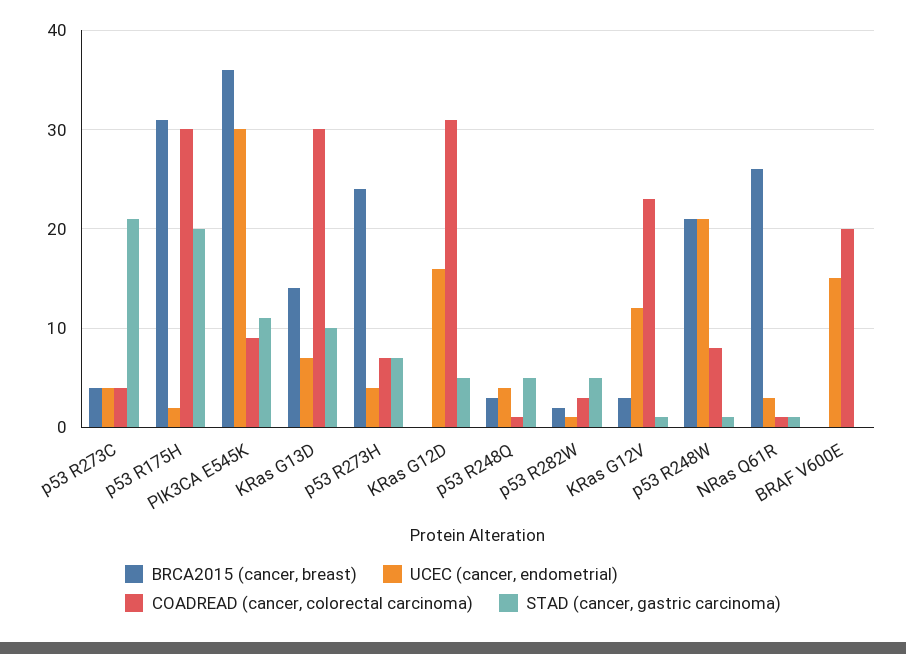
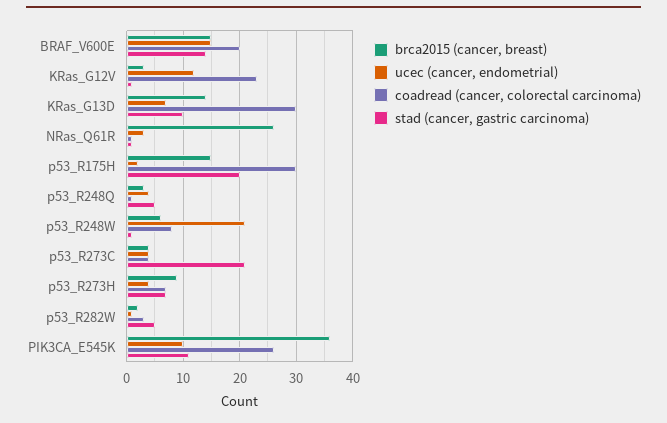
BRCA2015 (cancer, breast), p53 R175H: 31 -> 15
UCEC (cancer, endometrial), PIK3CA E545K: 30 -> 10
COADREAD (cancer, colorectal carcinoma), PIK3CA E545K: 9 -> 25
BRCA2015 (cancer, breast), p53 R273H: 24 -> 10
BRCA2015 (cancer, breast), KRas G12D: 0 -> none
UCEC (cancer, endometrial), KRas G12D: 16 -> none
COADREAD (cancer, colorectal carcinoma), KRas G12D: 31 -> none
STAD (cancer, gastric carcinoma), KRas G12D: 5 -> none
BRCA2015 (cancer, breast), p53 R248W: 21 -> 5
BRCA2015 (cancer, breast), BRAF V600E: 0 -> 15
STAD (cancer, gastric carcinoma), BRAF V600E: 0 -> 15

